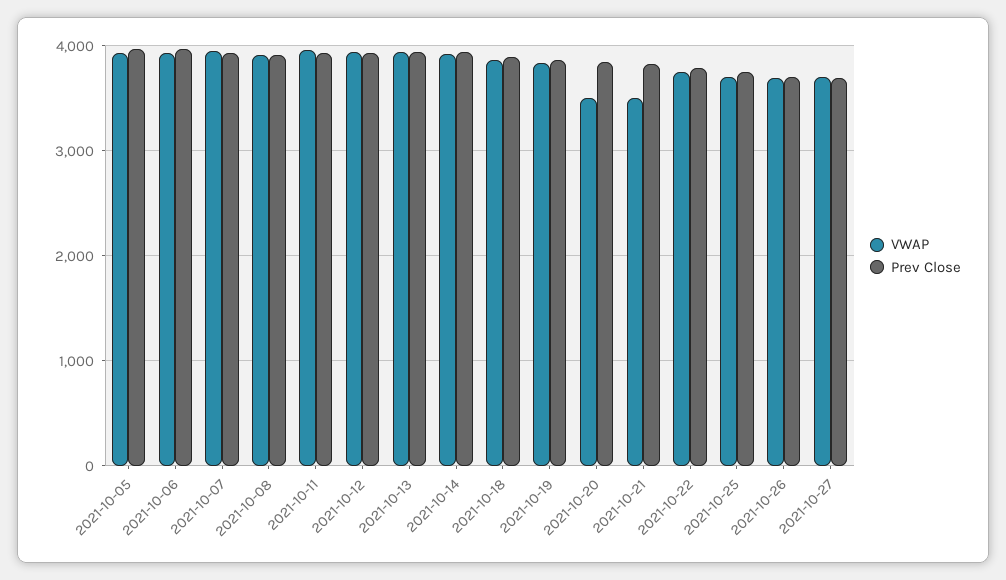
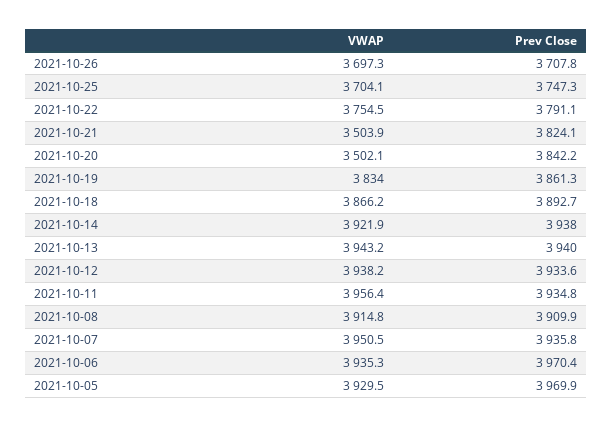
VWAP, 2021-10-27: 3700 -> none
Prev Close, 2021-10-27: 3700 -> none

